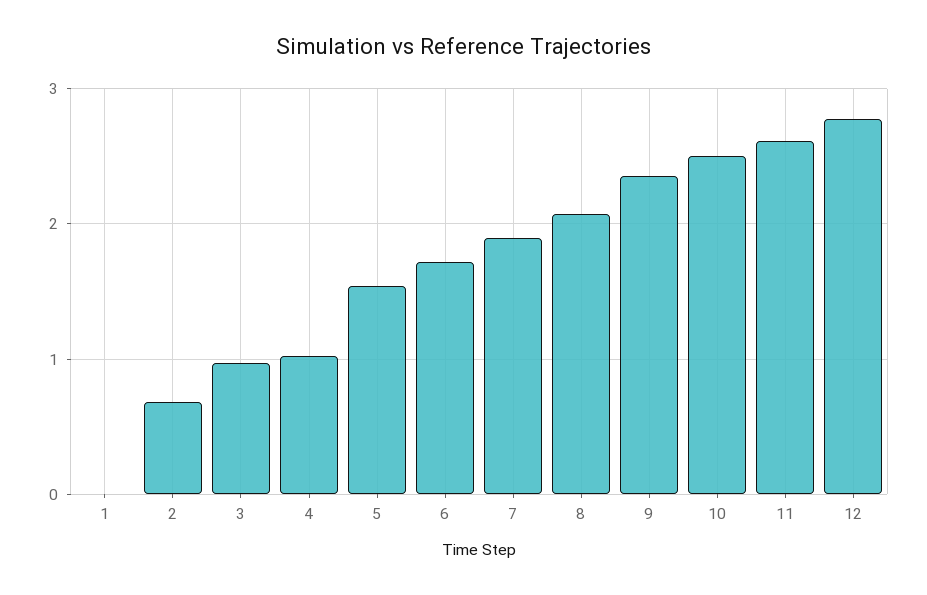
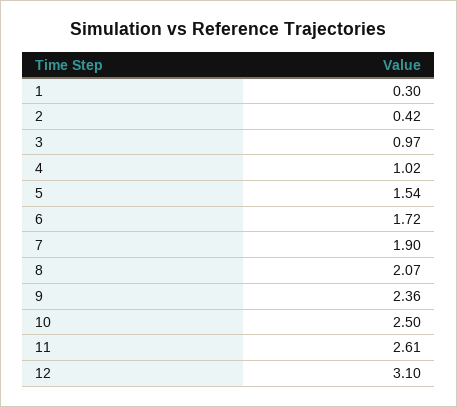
1: 0 -> 0.3
2: 0.7 -> 0.42
12: 2.8 -> 3.1

